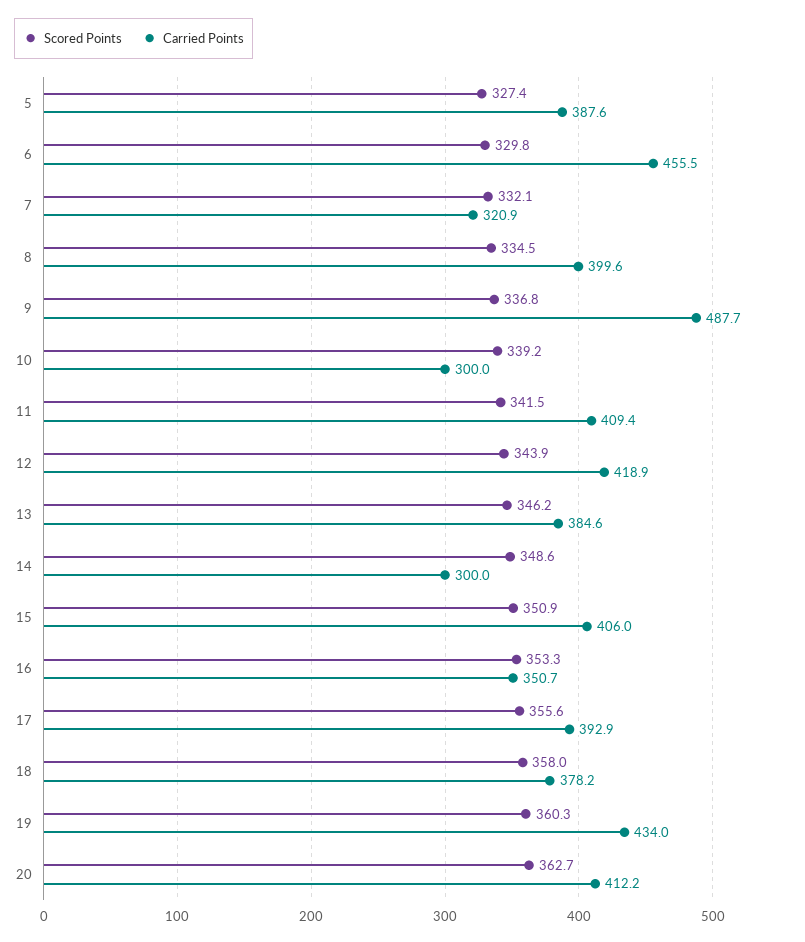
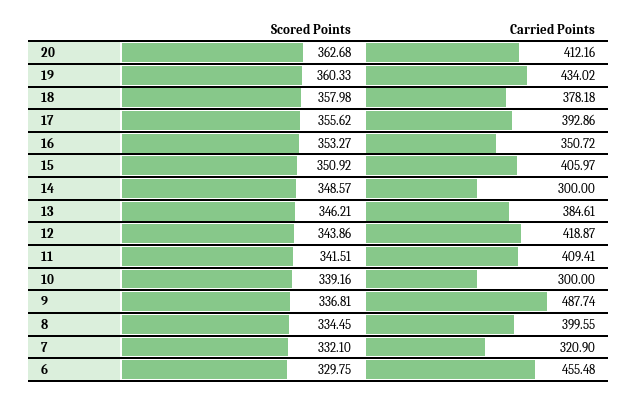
Scored Points, 5: 327.4 -> none
Carried Points, 5: 387.6 -> none

